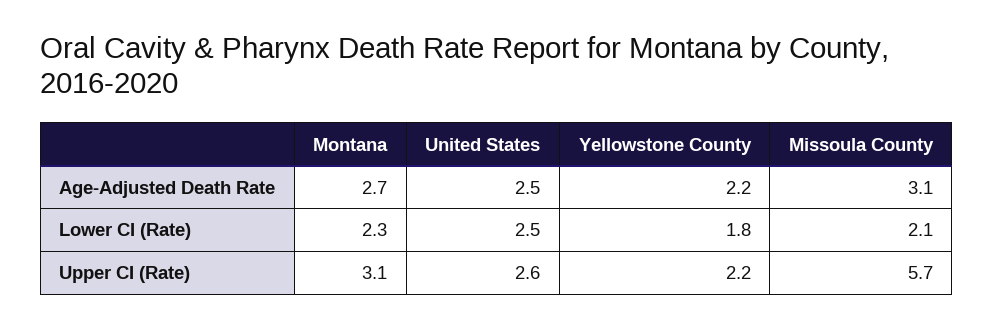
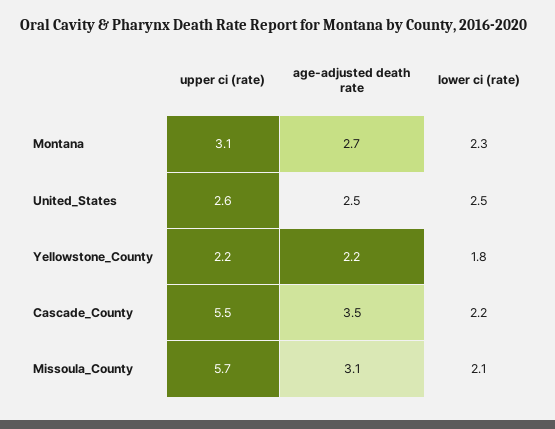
Cascade_County, Upper CI (Rate): none -> 5.5
Cascade_County, Age-Adjusted Death Rate: none -> 3.5
Cascade_County, Lower CI (Rate): none -> 2.2

